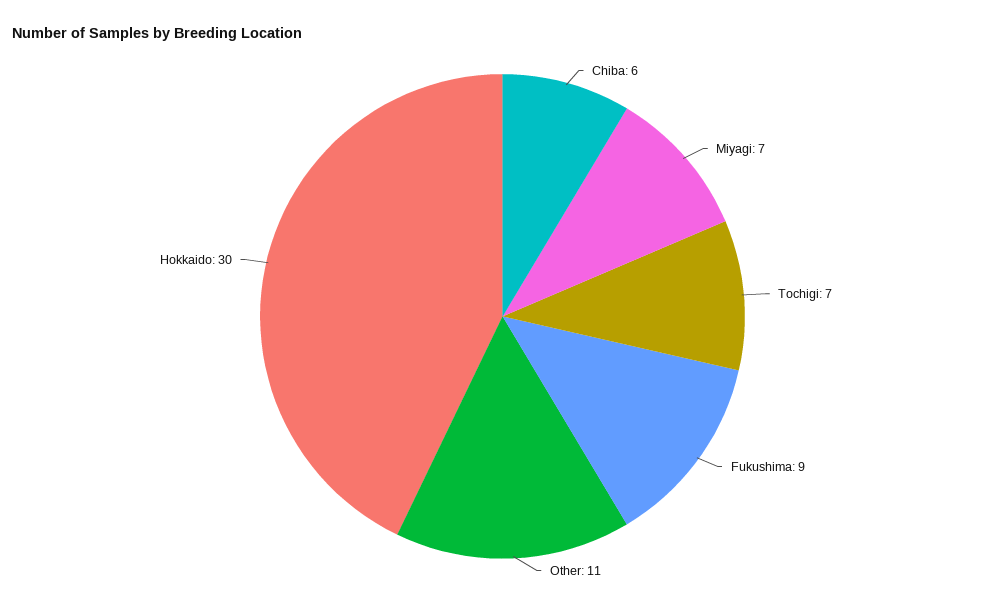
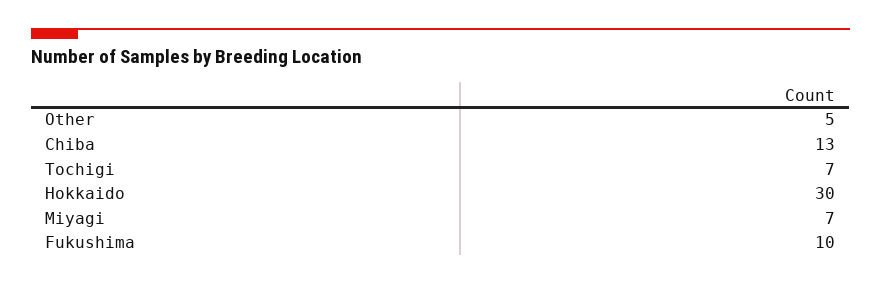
Chiba: 6 -> 13
Fukushima: 9 -> 10
Other: 11 -> 5

